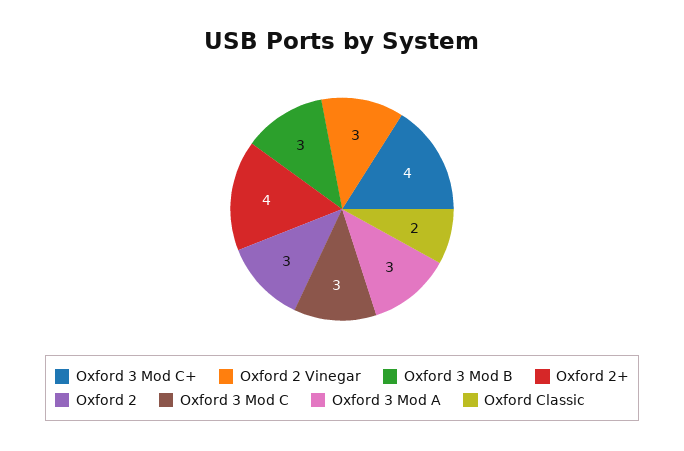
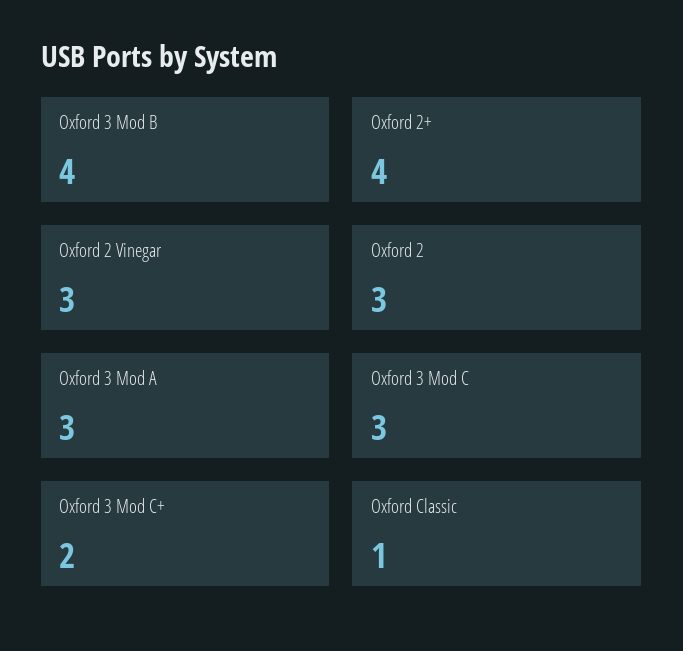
Oxford 3 Mod C+: 4 -> 2
Oxford 3 Mod B: 3 -> 4
Oxford Classic: 2 -> 1

